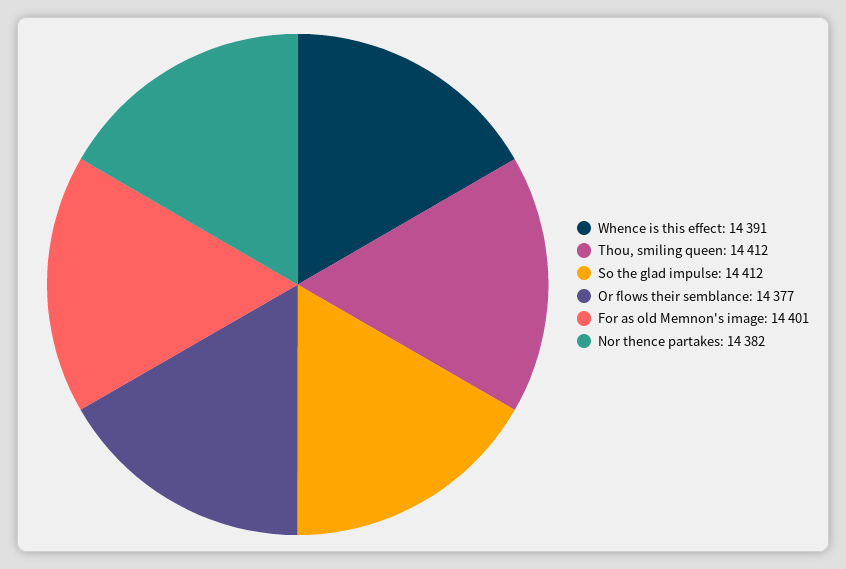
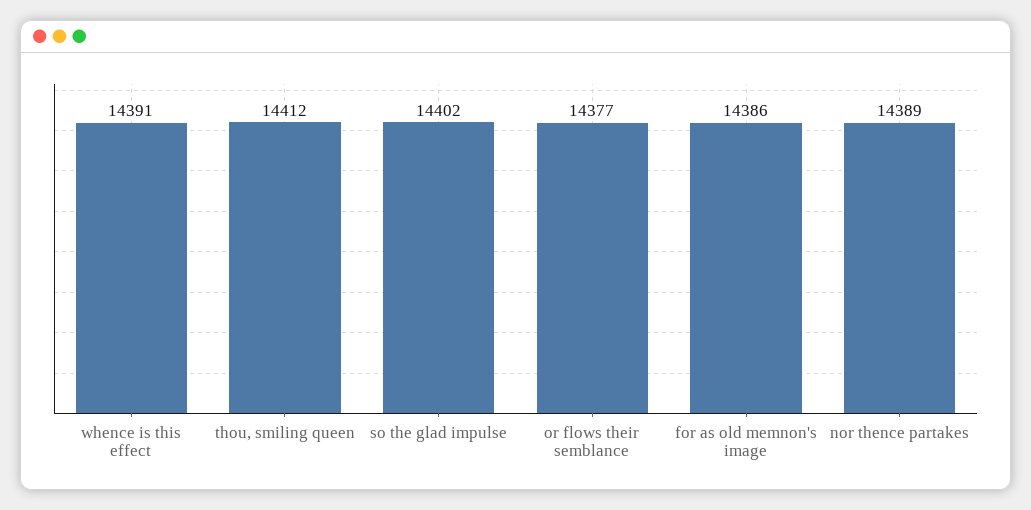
So the glad impulse: 14412 -> 14402
For as old Memnon's image: 14401 -> 14386
Nor thence partakes: 14382 -> 14389

